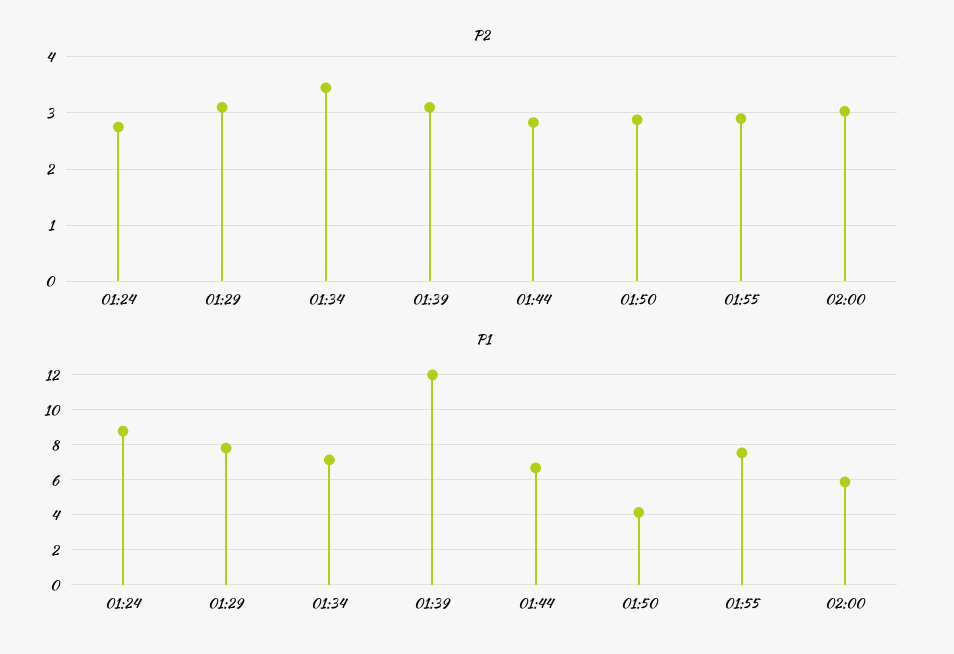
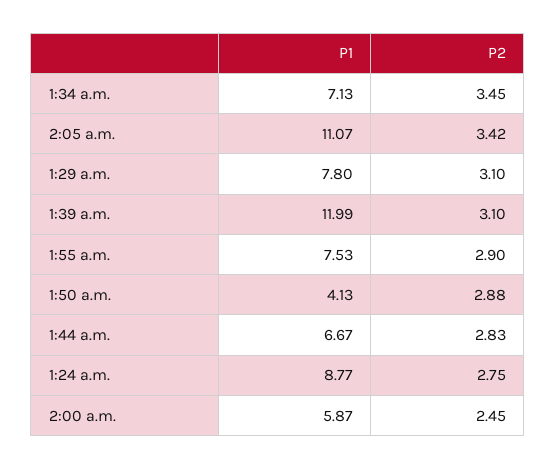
P2, 02:00: 3 -> 2.45
P1, 2:05 a.m.: none -> 11.07
P2, 2:05 a.m.: none -> 3.42

